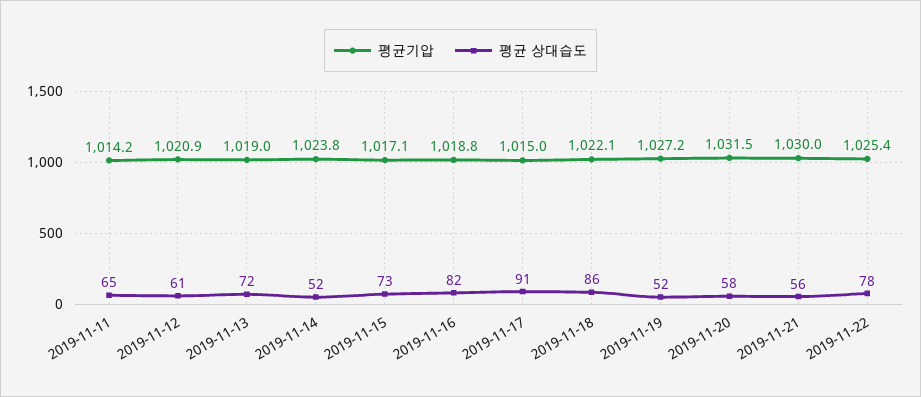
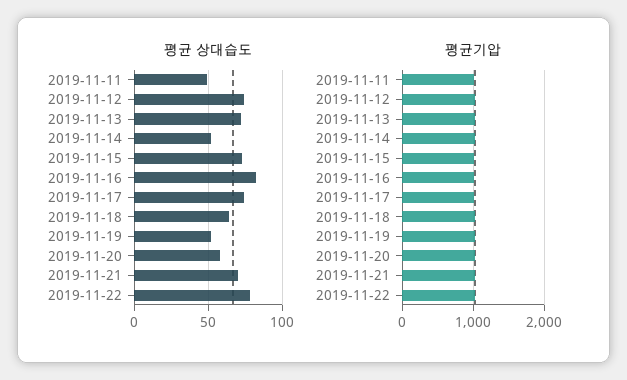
평균 상대습도, 2019-11-11: 65 -> 50
평균 상대습도, 2019-11-12: 61 -> 75
평균 상대습도, 2019-11-17: 91 -> 75
평균 상대습도, 2019-11-18: 86 -> 65
평균 상대습도, 2019-11-21: 56 -> 70

